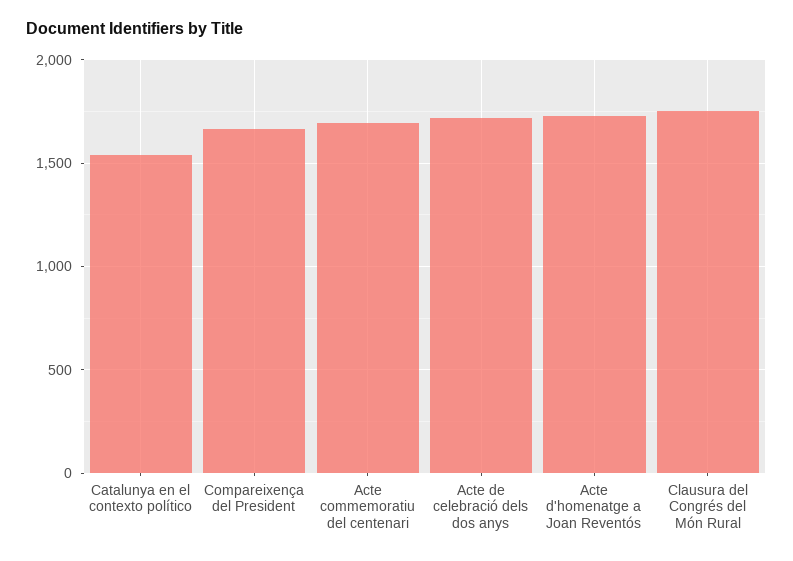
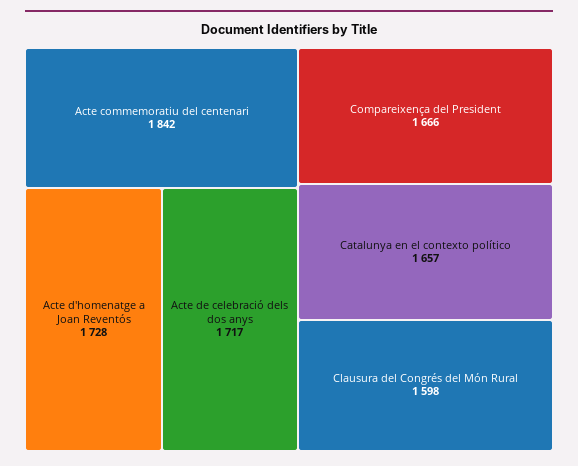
Catalunya en el contexto político: 1550 -> 1657
Acte commemoratiu del centenari: 1700 -> 1842
Clausura del Congrés del Món Rural: 1750 -> 1598

